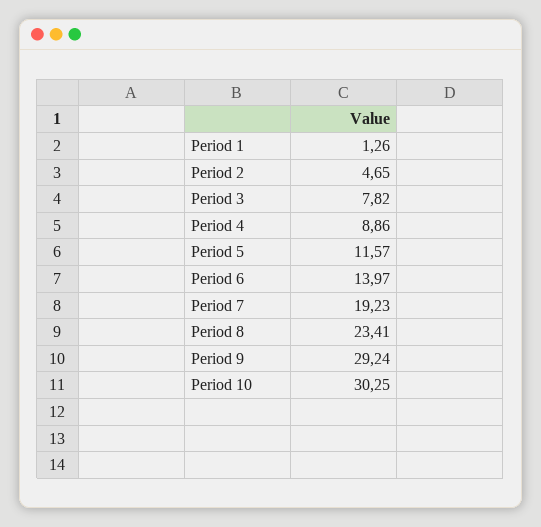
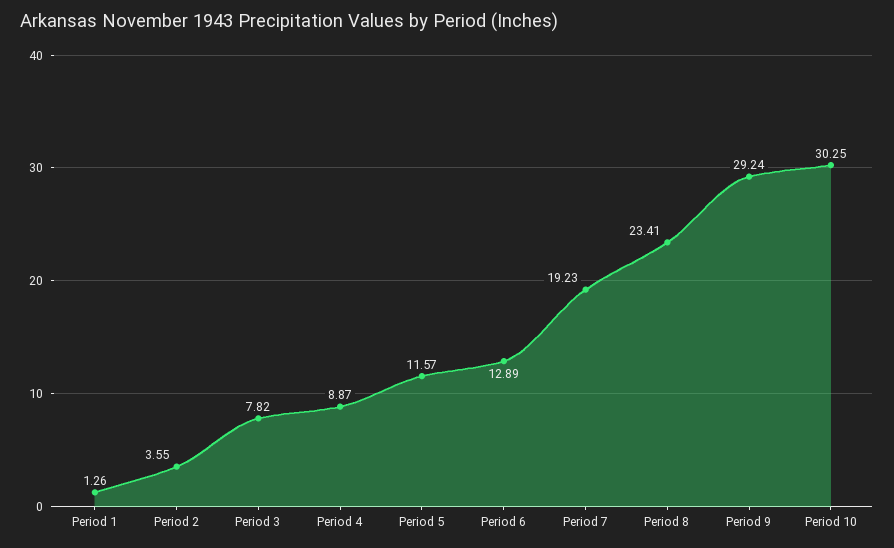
Period 2: 4.65 -> 3.55
Period 4: 8.86 -> 8.87
Period 6: 13.97 -> 12.89

